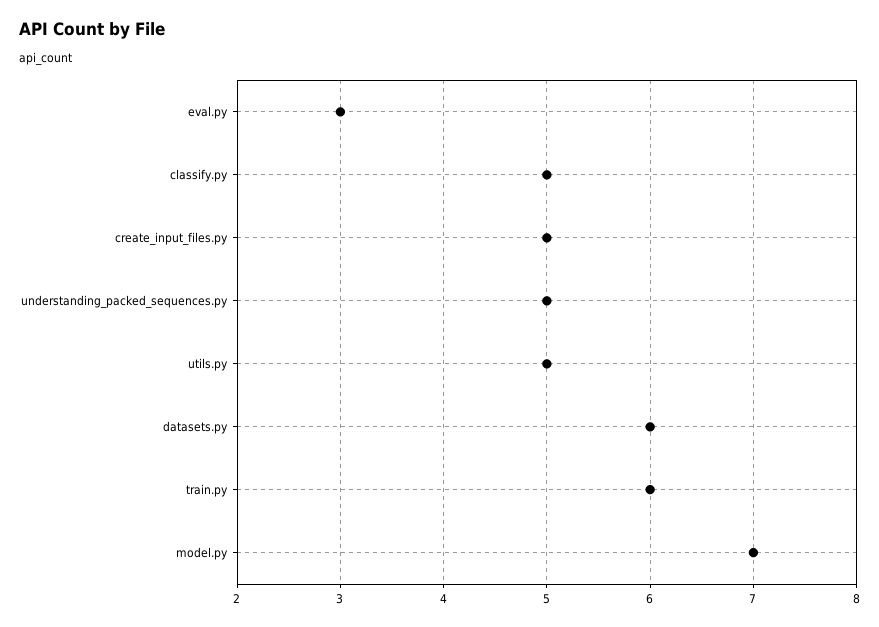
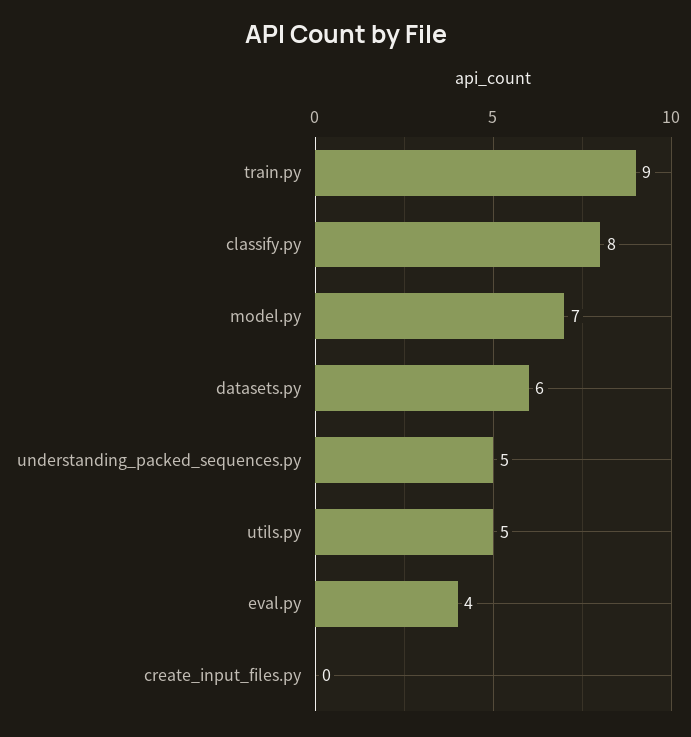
eval.py: 3 -> 4
classify.py: 5 -> 8
create_input_files.py: 5 -> 0
train.py: 6 -> 9

